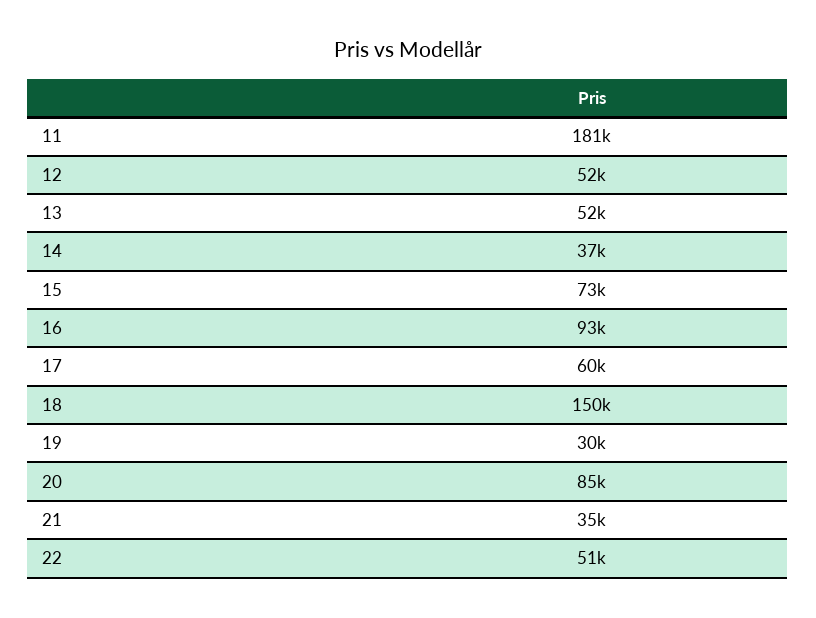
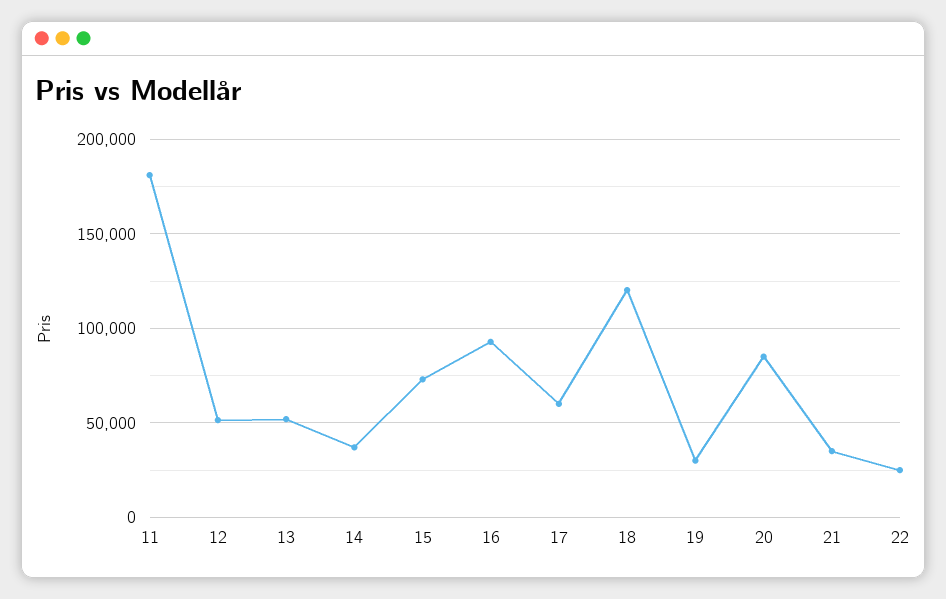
18: 150000 -> 120000
22: 51000 -> 25000

